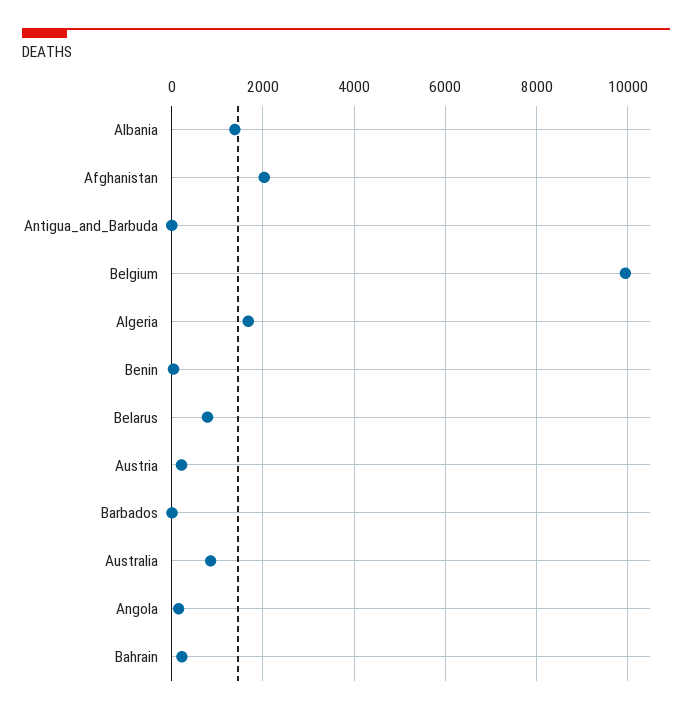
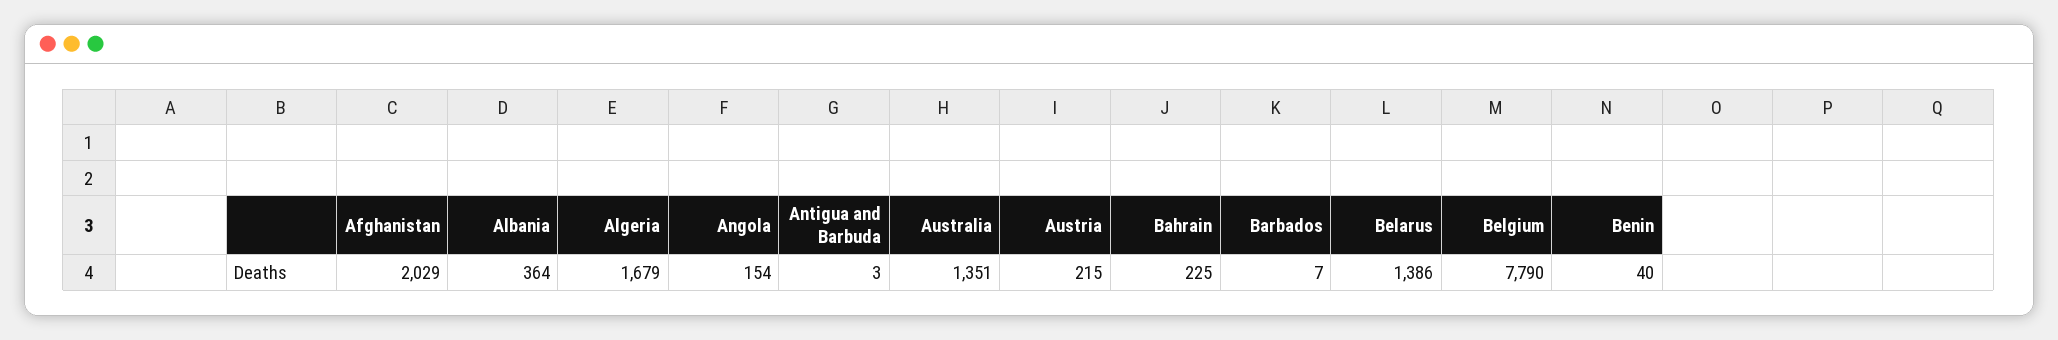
Albania: 1400 -> 364
Belgium: 10000 -> 7790
Belarus: 800 -> 1386
Australia: 800 -> 1351

